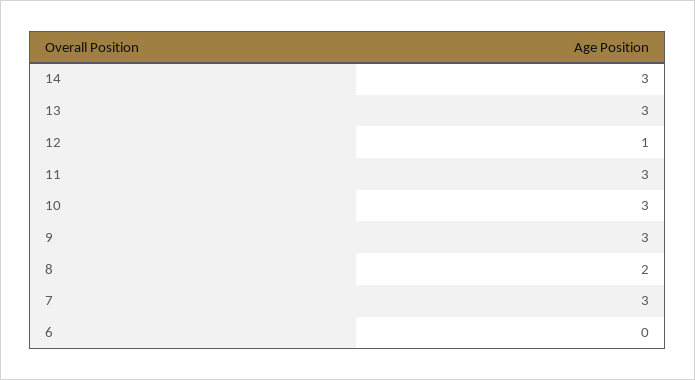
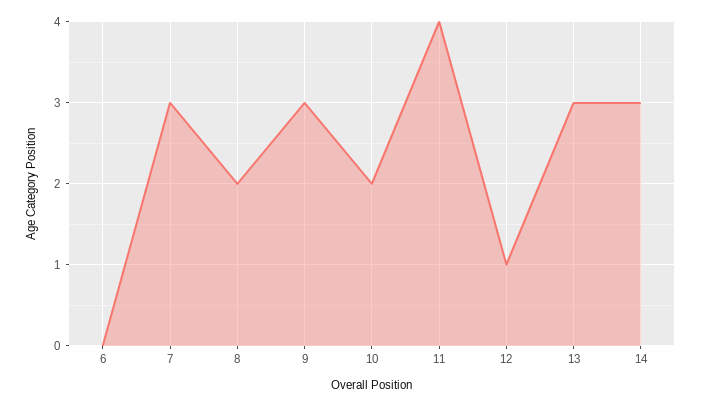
11: 3 -> 4
10: 3 -> 2

